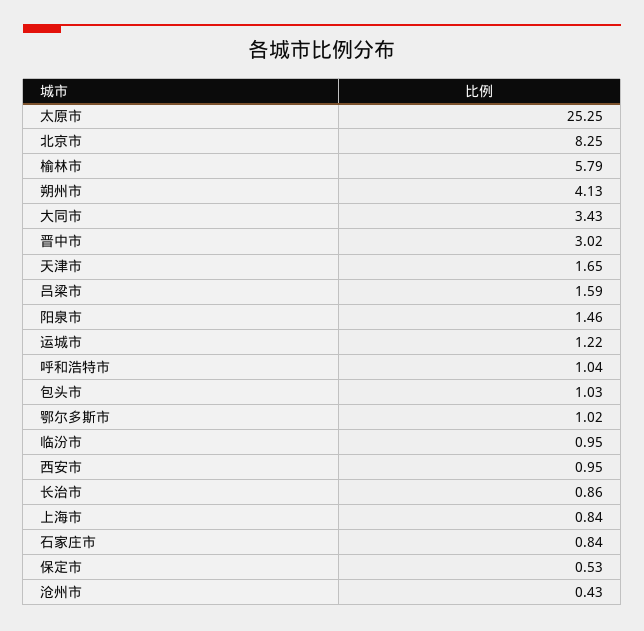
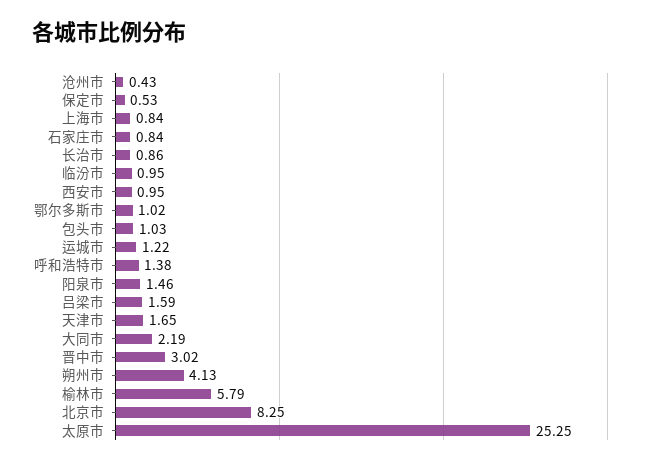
大同市: 3.43 -> 2.19
呼和浩特市: 1.04 -> 1.38

